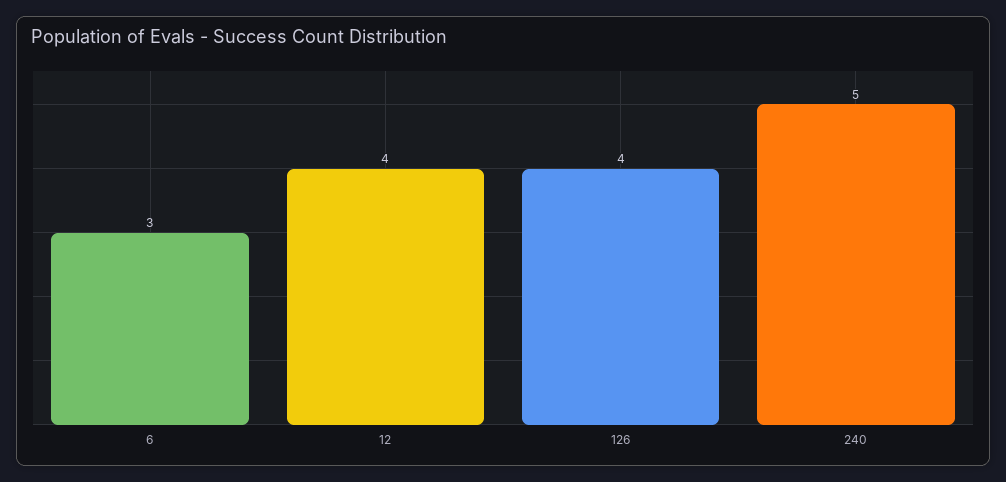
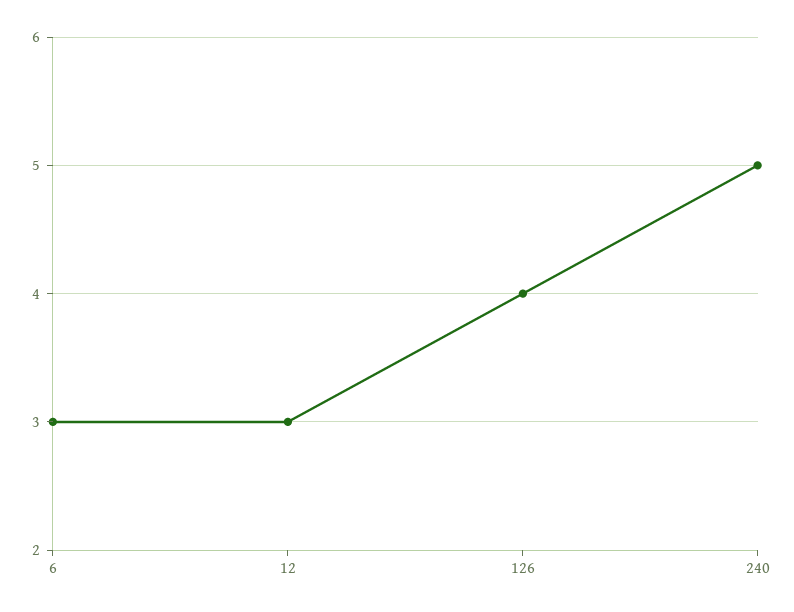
12: 4 -> 3

